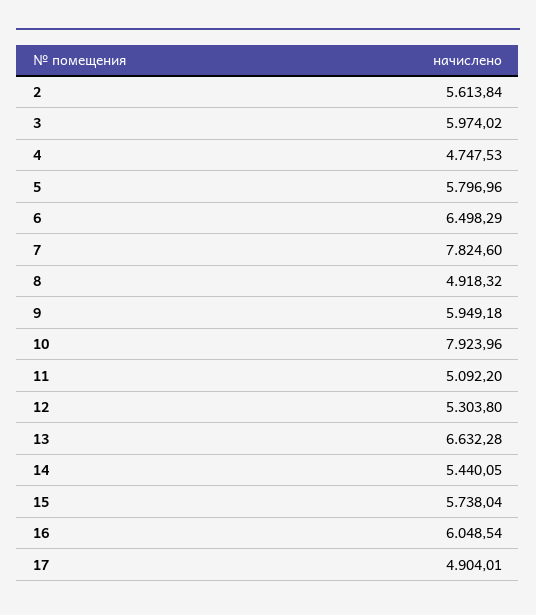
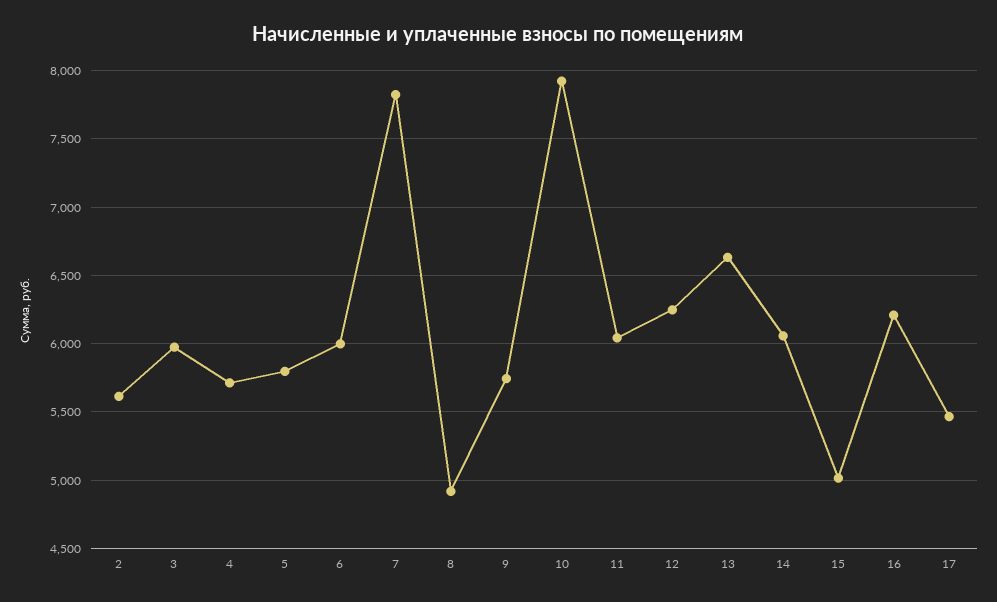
4: 4747.53 -> 5700
6: 6498.29 -> 6000
9: 5949.18 -> 5750
11: 5092.2 -> 6050
12: 5303.8 -> 6250
14: 5440.05 -> 6050
15: 5738.04 -> 5000
16: 6048.54 -> 6200
17: 4904.01 -> 5450

